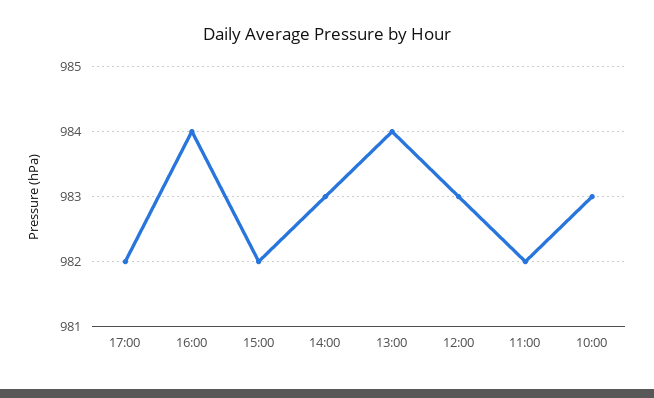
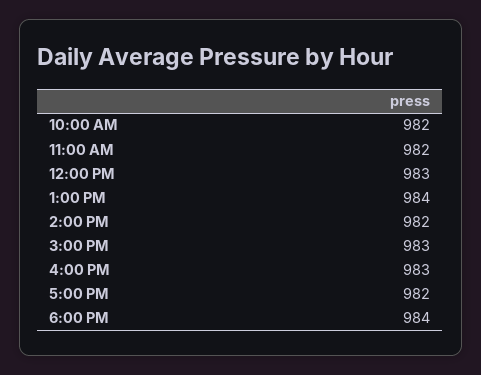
16:00: 984 -> 983
15:00: 982 -> 983
14:00: 983 -> 982
10:00: 983 -> 982
6:00 PM: none -> 984

